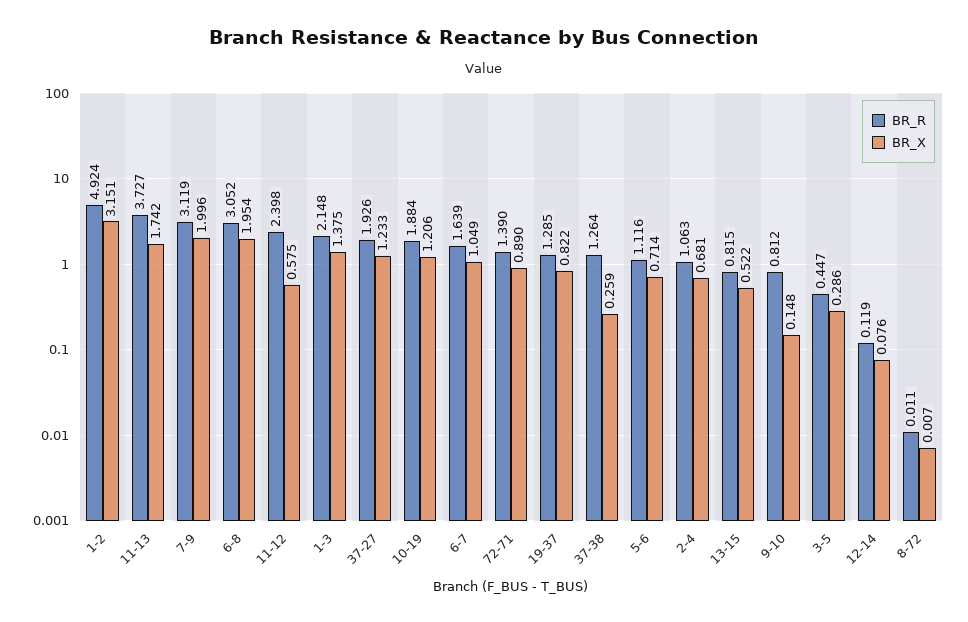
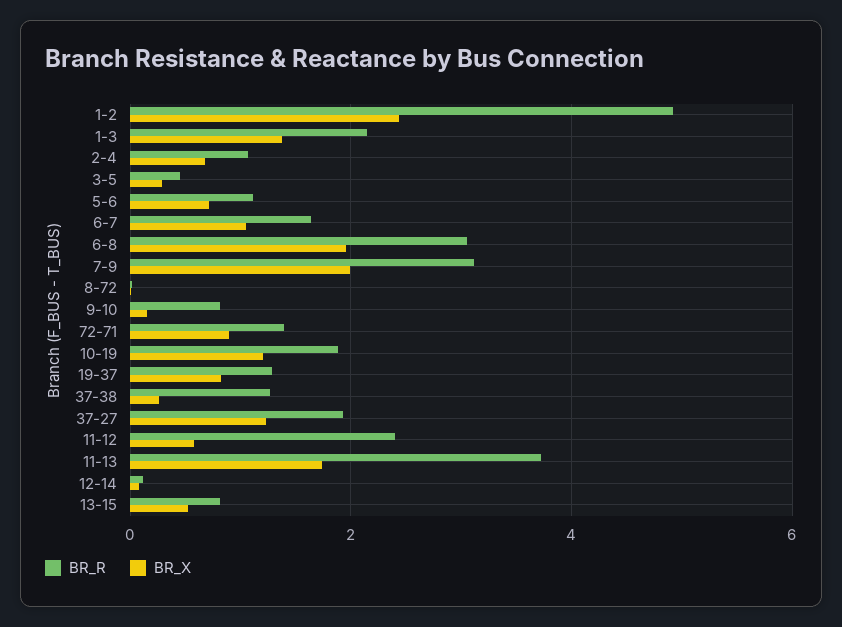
BR_X, 1-2: 3.151 -> 2.4

